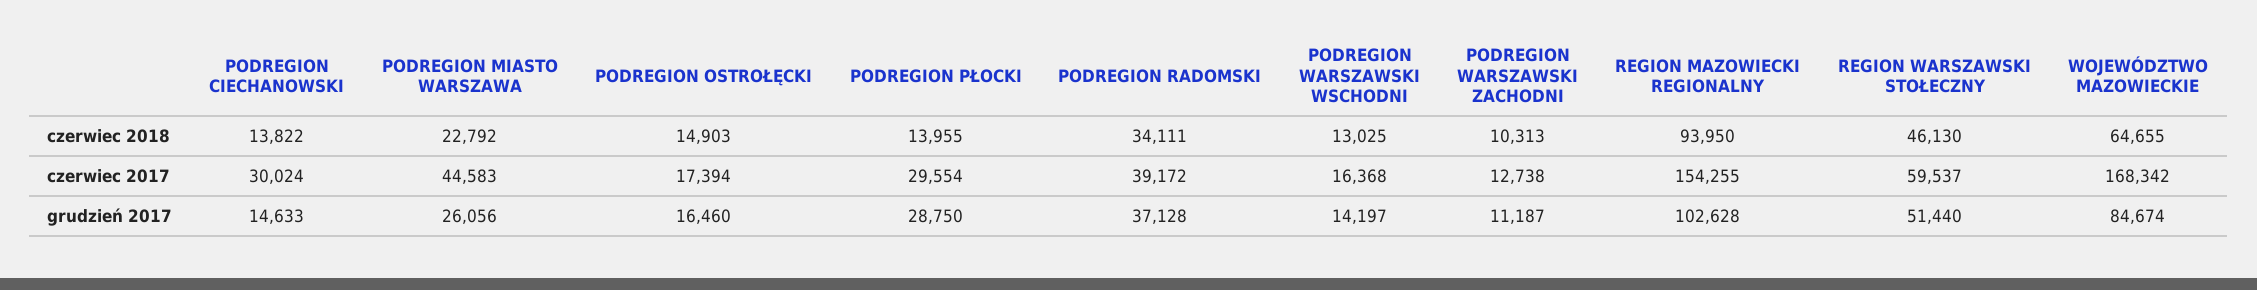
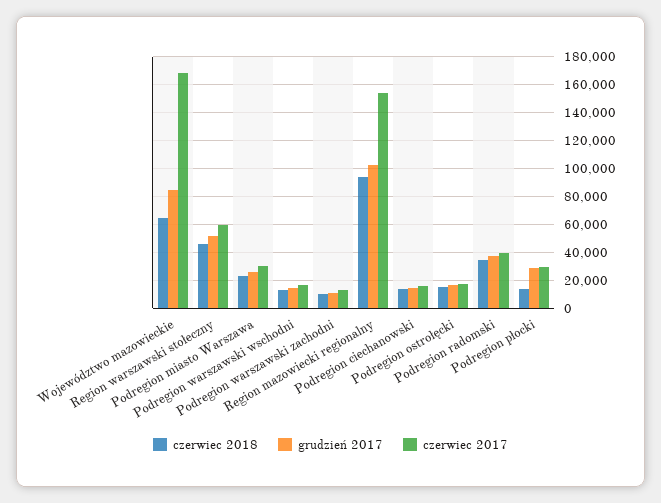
czerwiec 2017, PODREGION CIECHANOWSKI: 30024 -> 15000
czerwiec 2017, PODREGION MIASTO WARSZAWA: 44583 -> 30000

